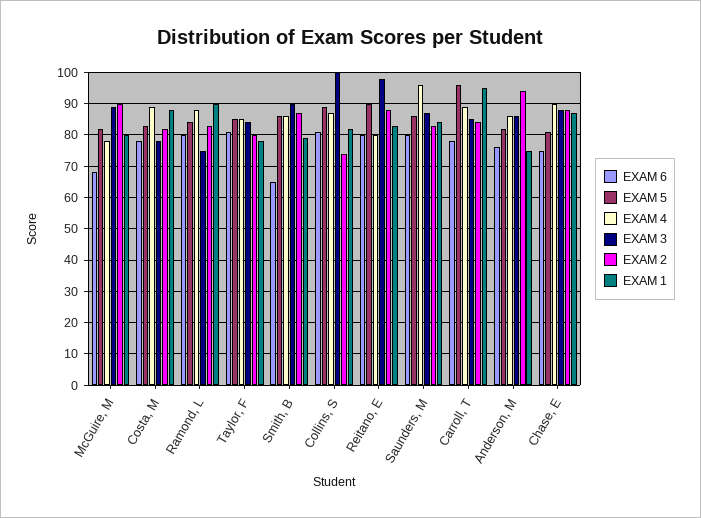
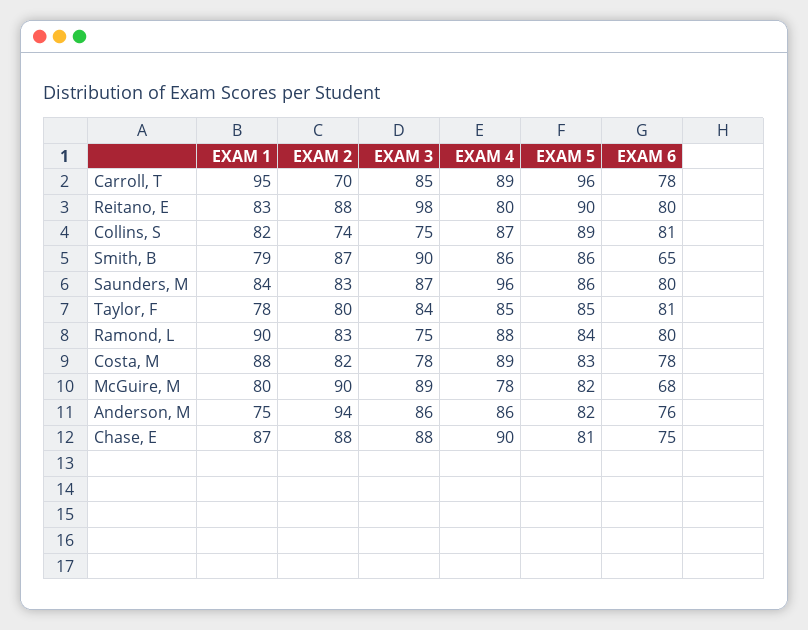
EXAM 3, Collins, S: 100 -> 75
EXAM 2, Carroll, T: 85 -> 70

